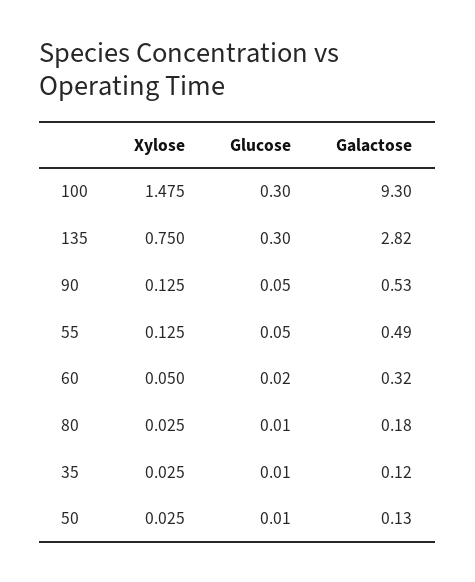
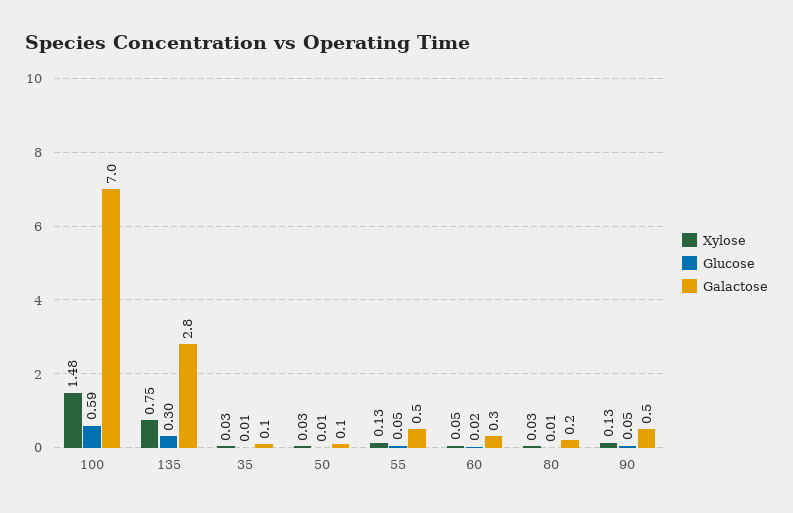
Glucose, 100: 0.3 -> 0.59
Galactose, 100: 9.3 -> 7

